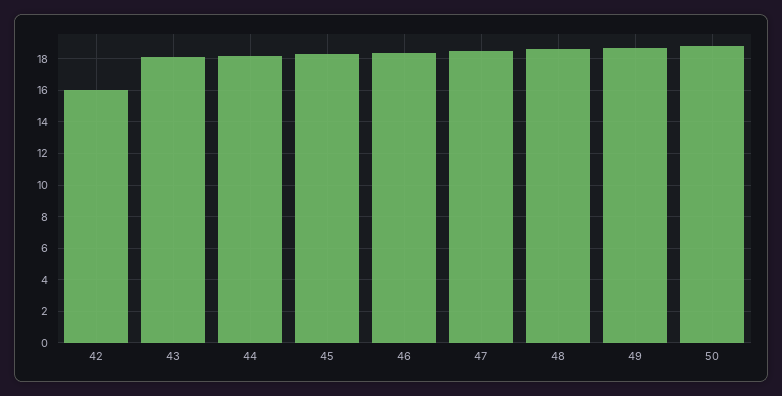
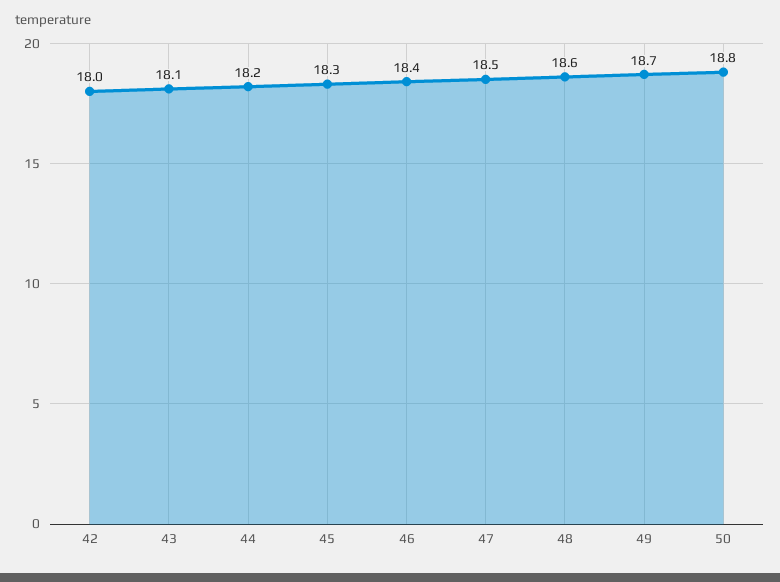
42: 16 -> 18

